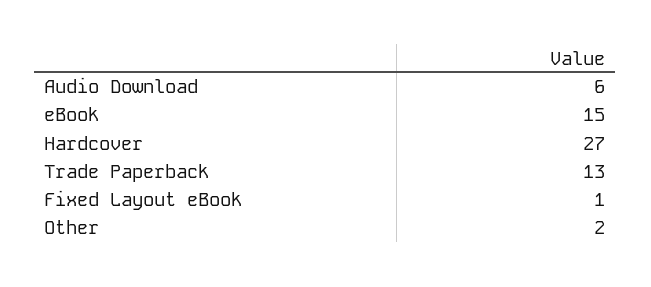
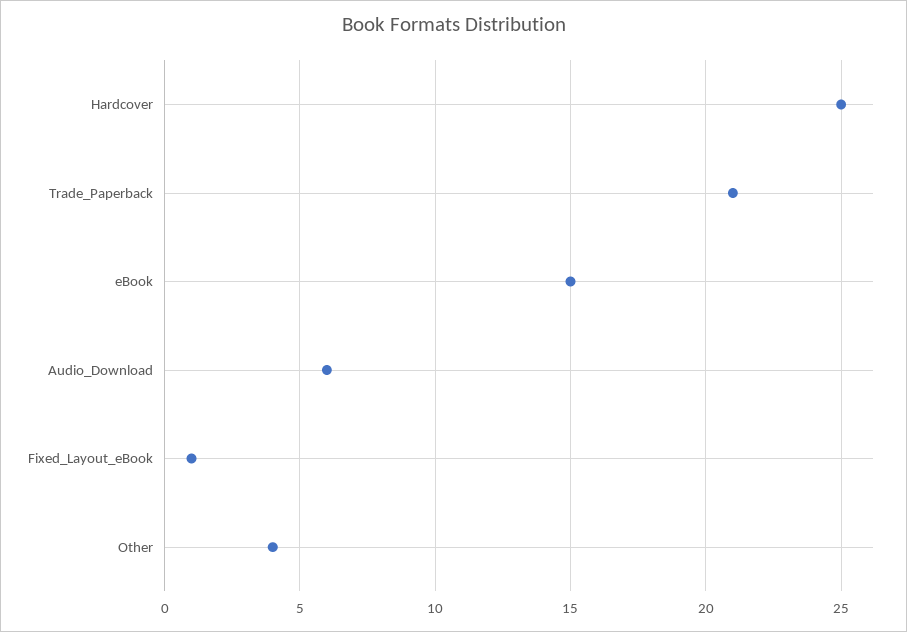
Hardcover: 27 -> 25
Trade Paperback: 13 -> 21
Other: 2 -> 4

